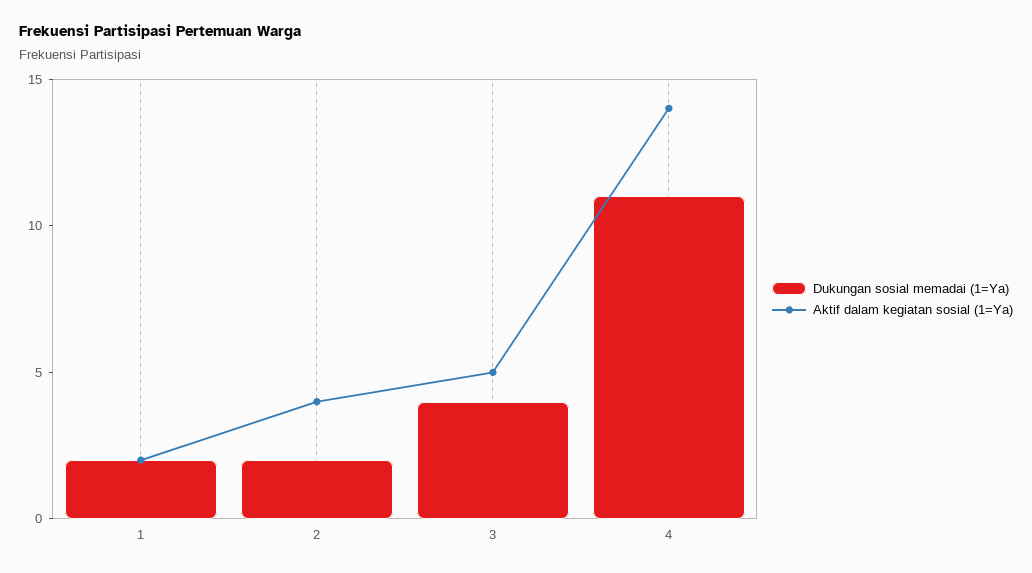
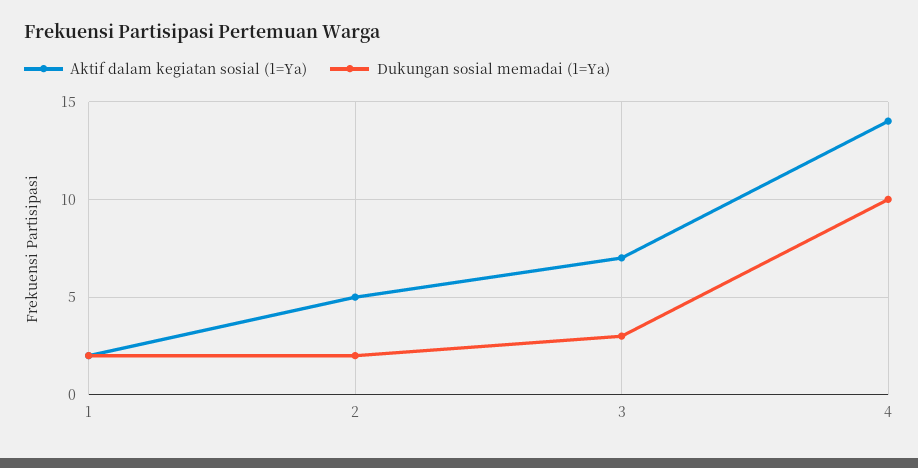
Aktif dalam kegiatan sosial (1=Ya), 2: 4 -> 5
Dukungan sosial memadai (1=Ya), 3: 4 -> 3
Aktif dalam kegiatan sosial (1=Ya), 3: 5 -> 7
Dukungan sosial memadai (1=Ya), 4: 11 -> 10

